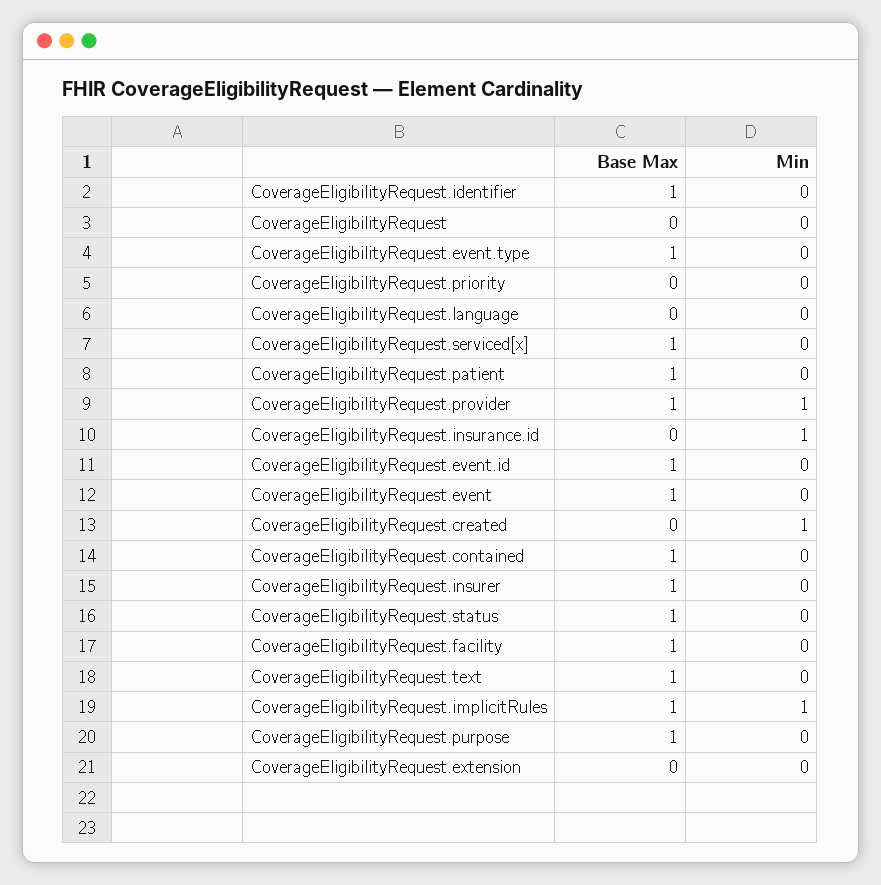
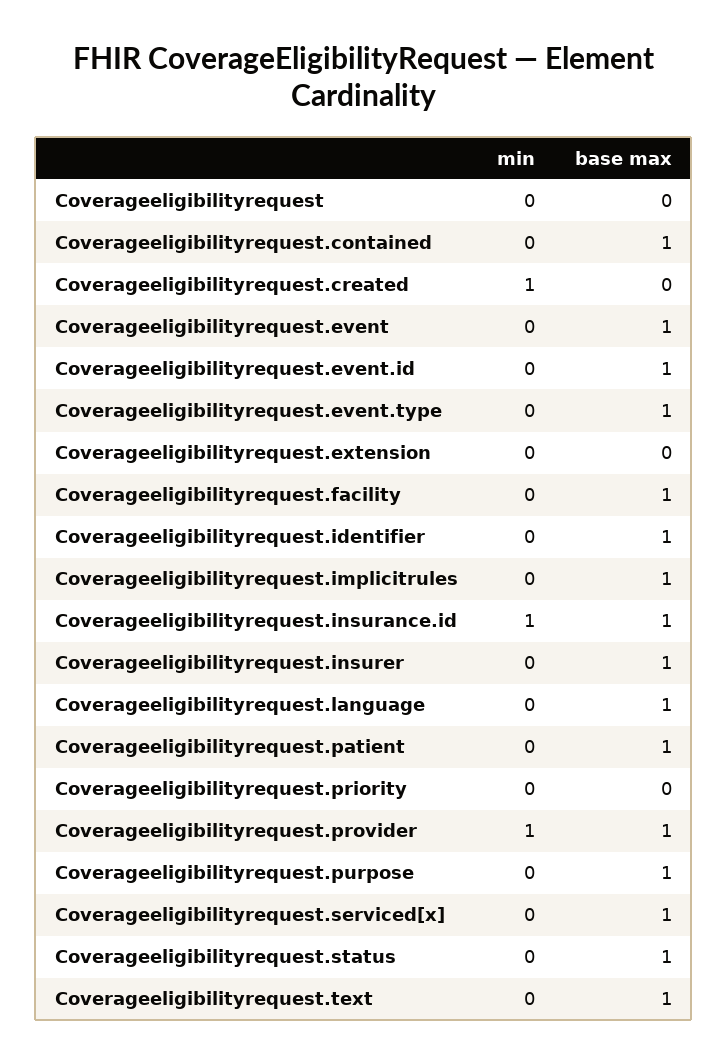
Base Max, CoverageEligibilityRequest.language: 0 -> 1
Base Max, CoverageEligibilityRequest.insurance.id: 0 -> 1
Min, CoverageEligibilityRequest.implicitRules: 1 -> 0

